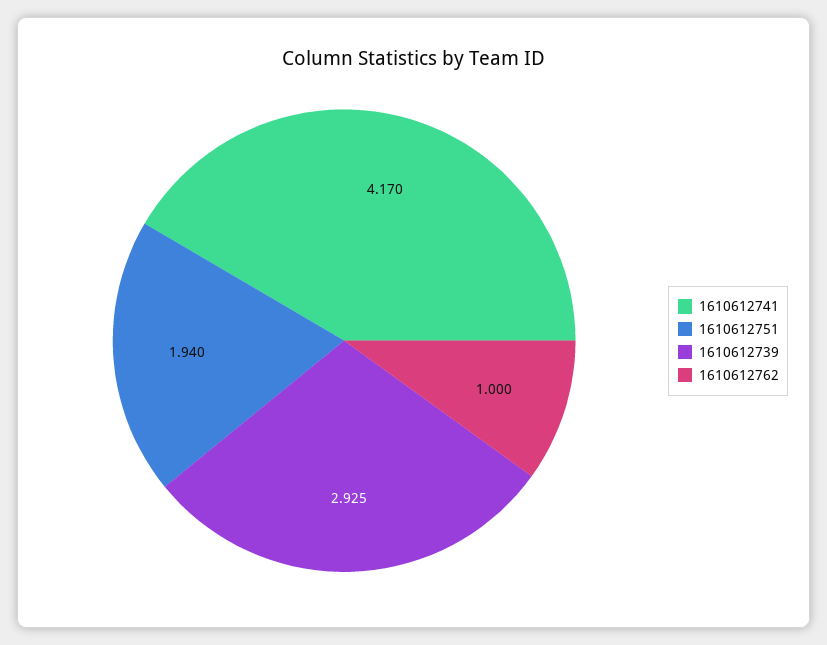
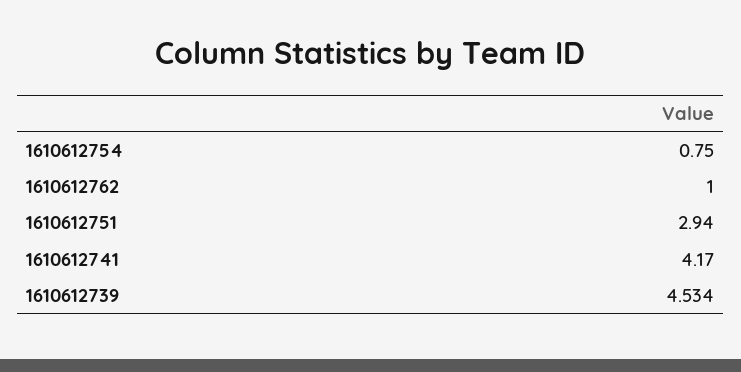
1610612751: 1.94 -> 2.94
1610612739: 2.925 -> 4.534
1610612754: none -> 0.75

